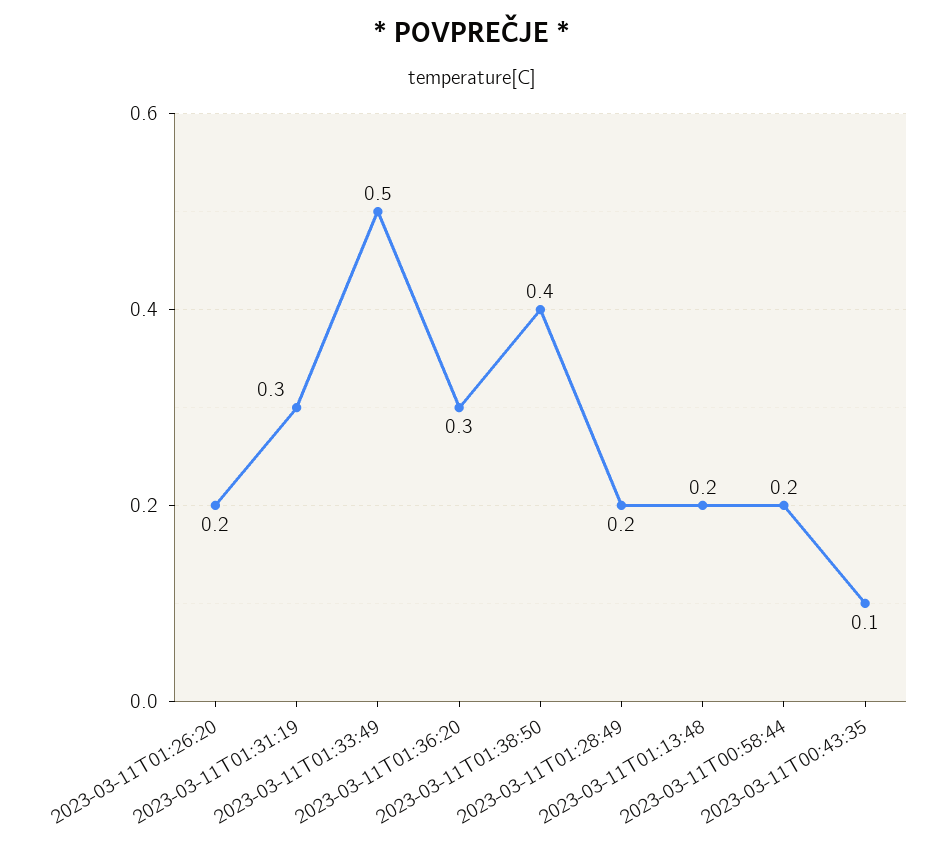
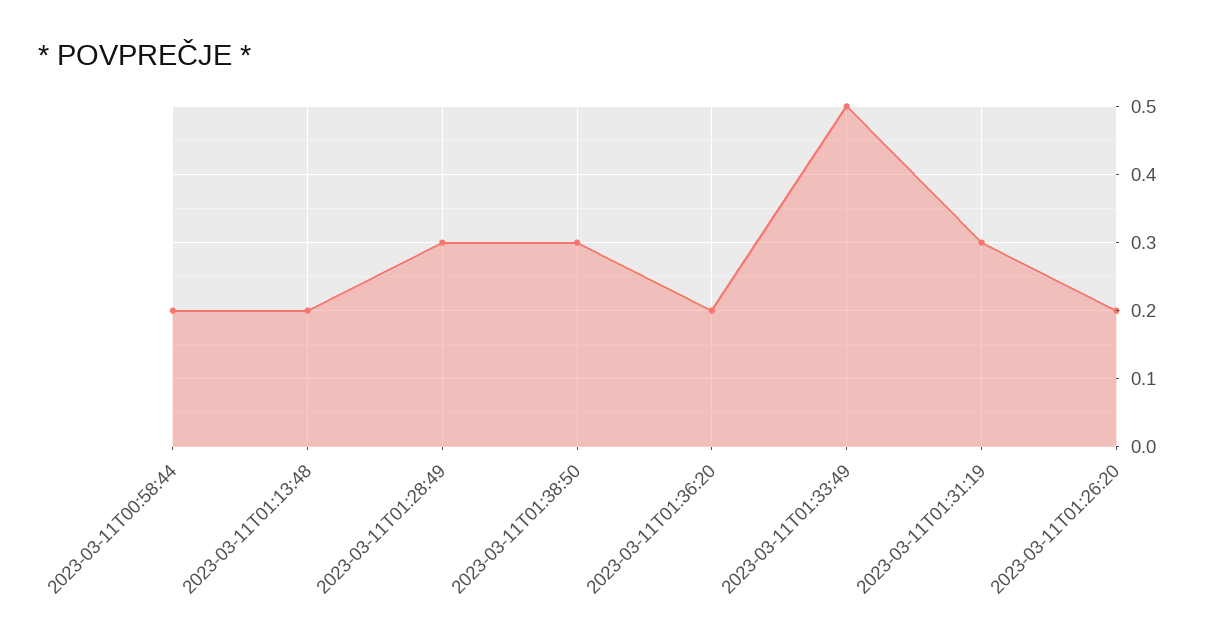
2023-03-11T01:36:20: 0.3 -> 0.2
2023-03-11T01:38:50: 0.4 -> 0.3
2023-03-11T01:28:49: 0.2 -> 0.3
2023-03-11T00:43:35: 0.1 -> none

